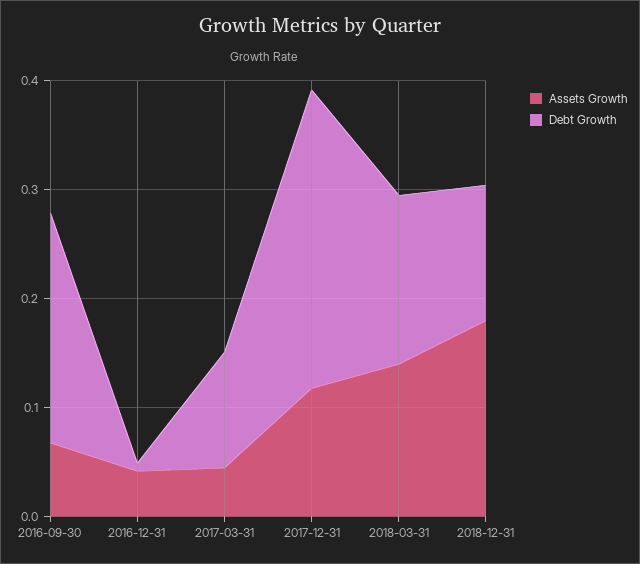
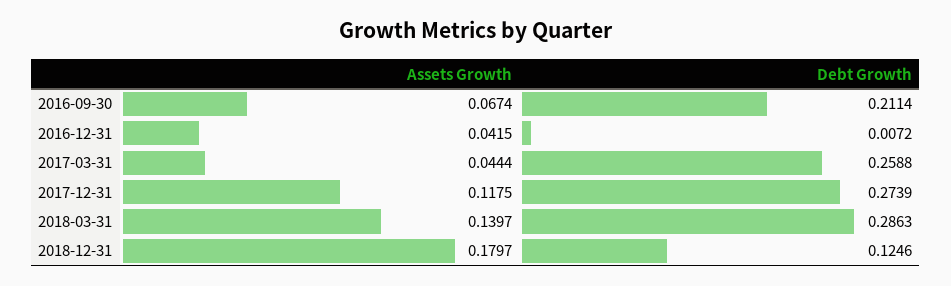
Debt Growth, 2017-03-31: 0.1 -> 0.2588
Debt Growth, 2018-03-31: 0.16 -> 0.2863

